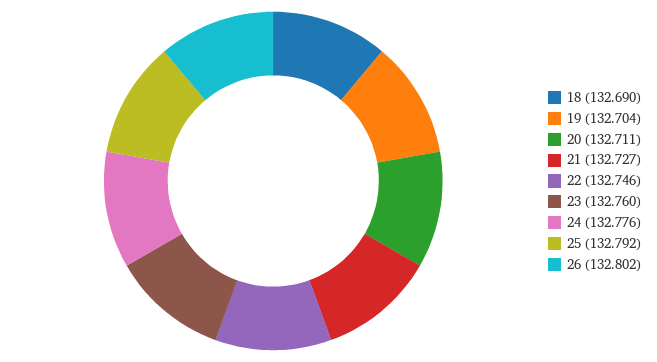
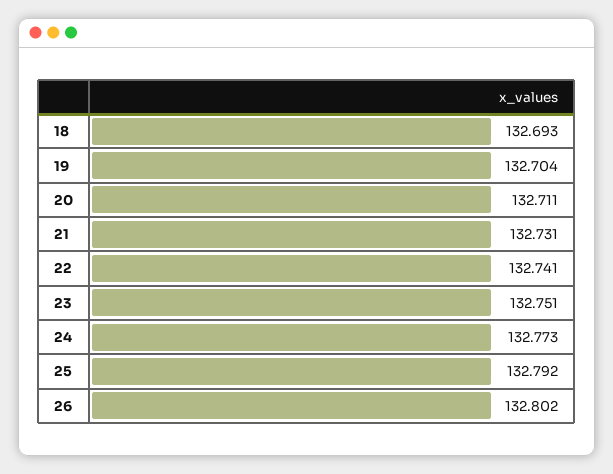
18: 132.69 -> 132.693
21: 132.727 -> 132.731
22: 132.746 -> 132.741
23: 132.76 -> 132.751
24: 132.776 -> 132.773

